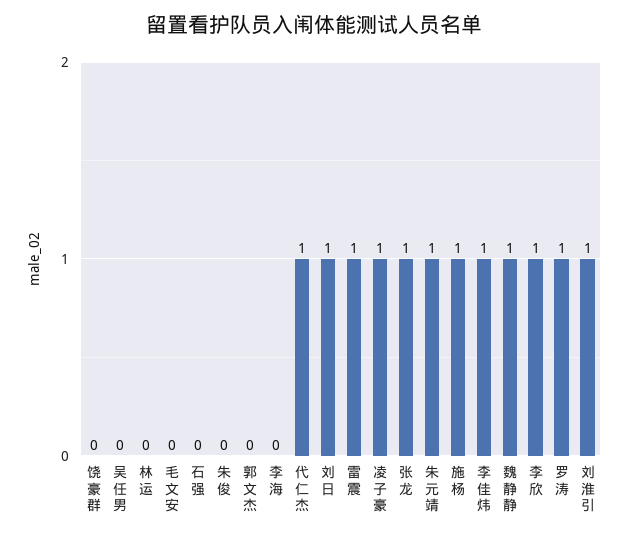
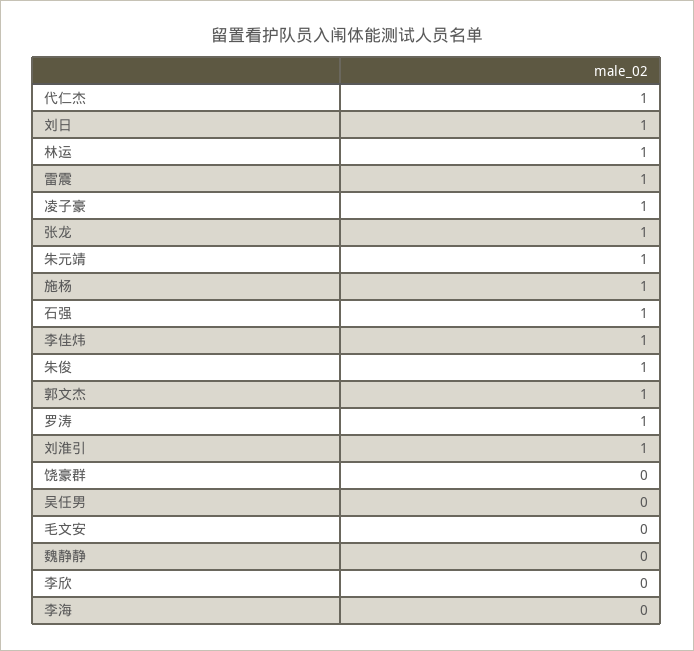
林运: 0 -> 1
石强: 0 -> 1
朱俊: 0 -> 1
郭文杰: 0 -> 1
魏静静: 1 -> 0
李欣: 1 -> 0

